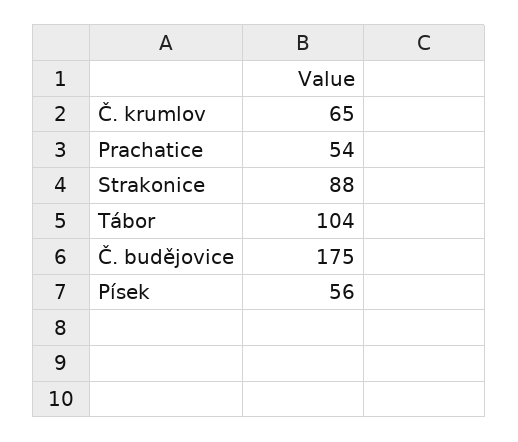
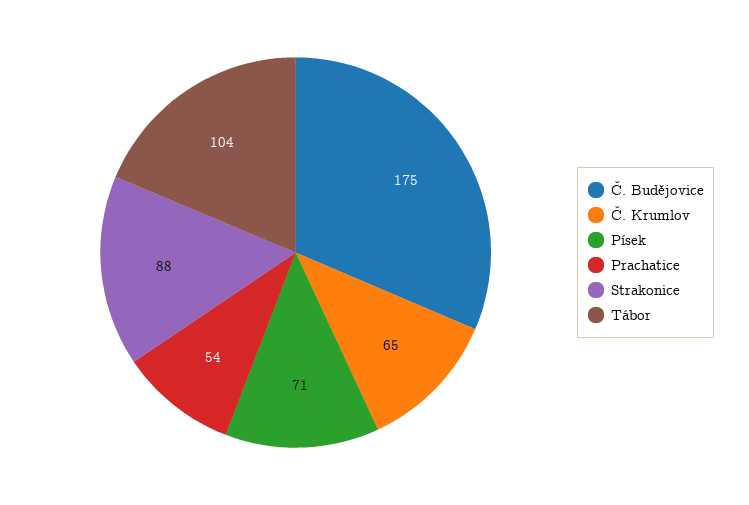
Písek: 56 -> 71

